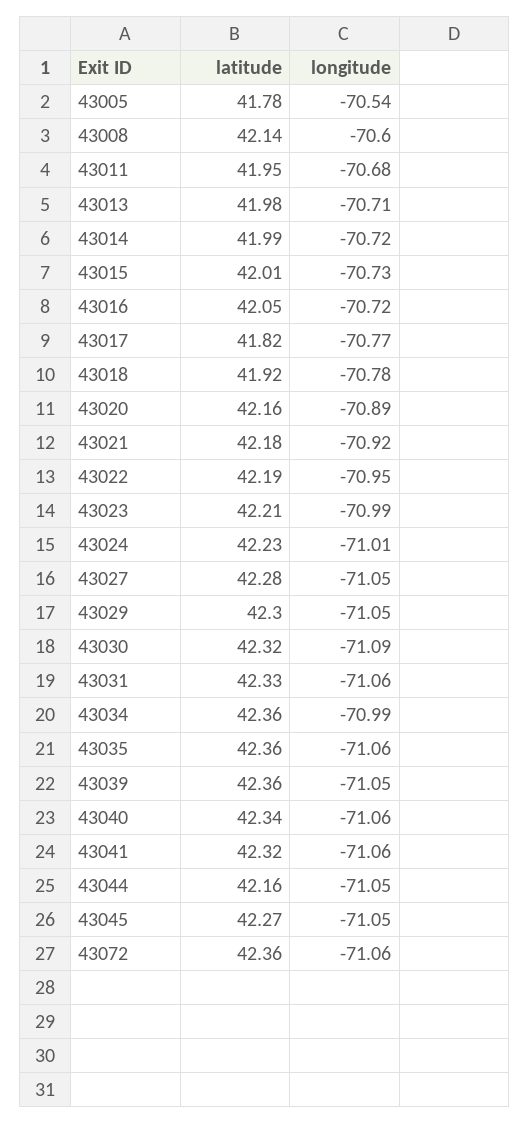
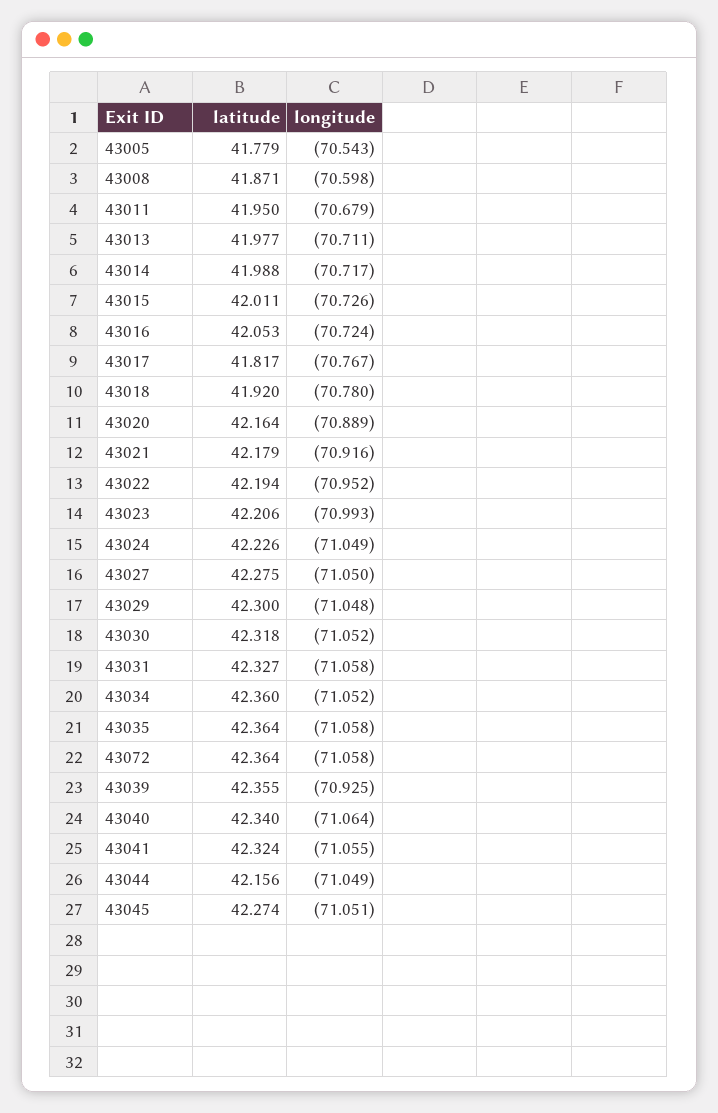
latitude, 43008: 42.14 -> 41.871
longitude, 43024: -71.01 -> -71.049
longitude, 43030: -71.09 -> -71.052
longitude, 43034: -70.99 -> -71.052
longitude, 43039: -71.05 -> -70.925

